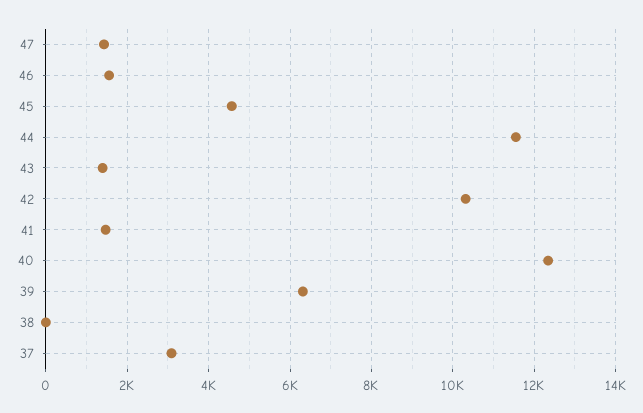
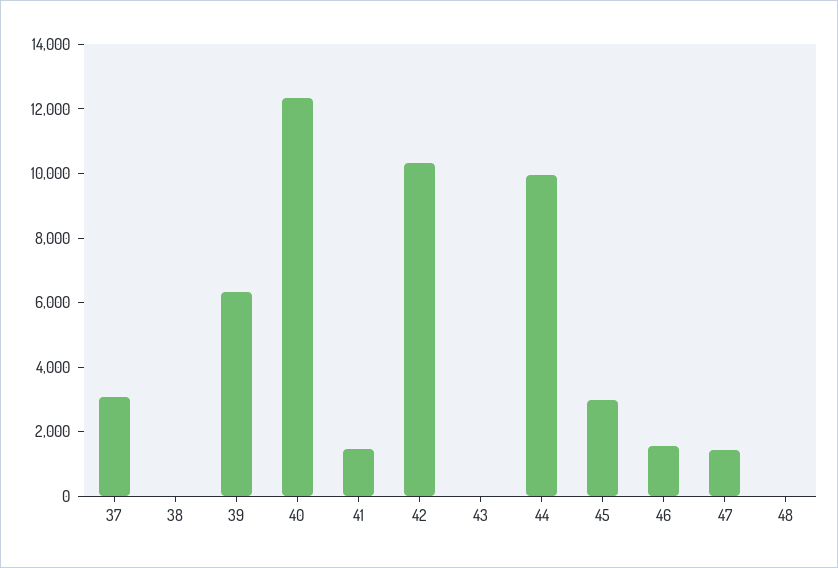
45: 4600 -> 3000
44: 11600 -> 10000
43: 1400 -> 0
48: none -> 0

